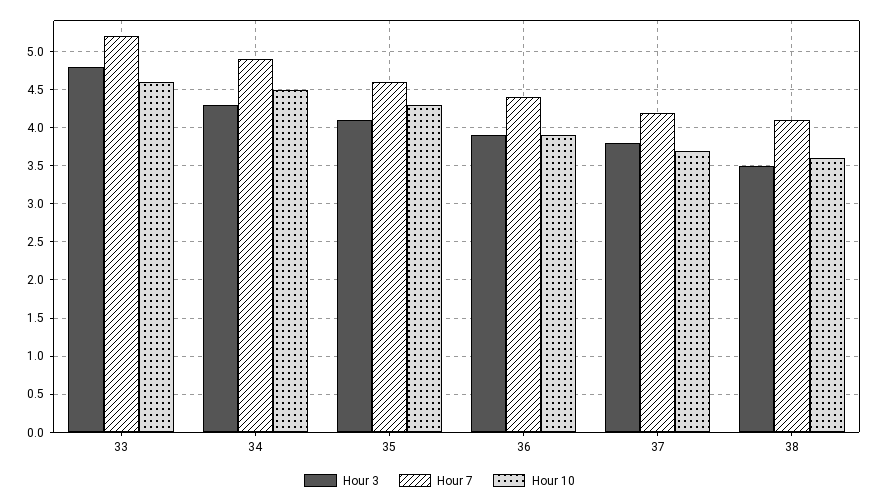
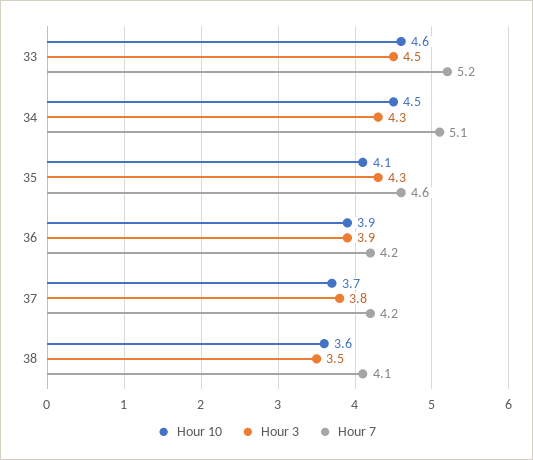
Hour 3, 33: 4.8 -> 4.5
Hour 7, 34: 4.9 -> 5.1
Hour 3, 35: 4.1 -> 4.3
Hour 10, 35: 4.3 -> 4.1
Hour 7, 36: 4.4 -> 4.2

